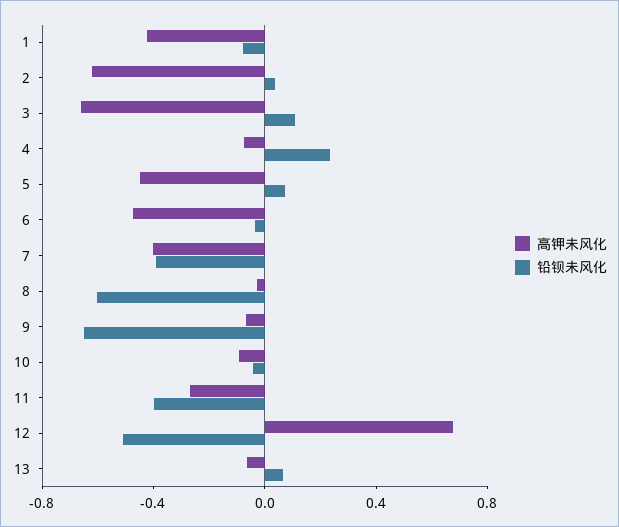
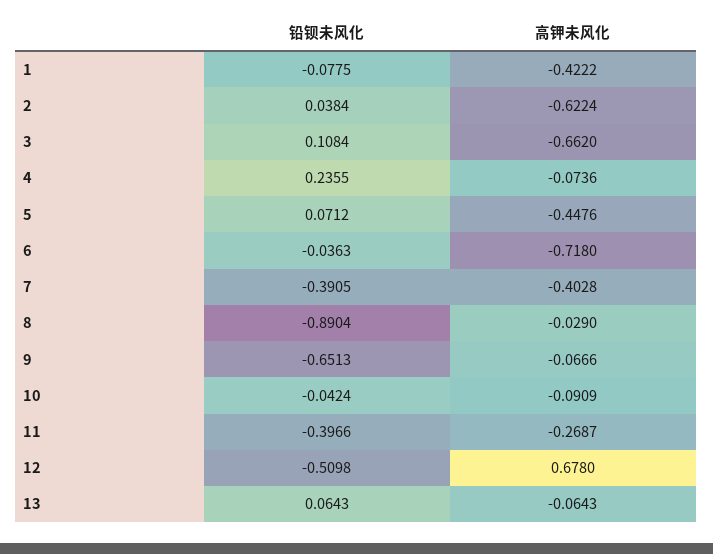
高钾未风化, 6: -0.5 -> -0.718
铅钡未风化, 8: -0.6 -> -0.8904

